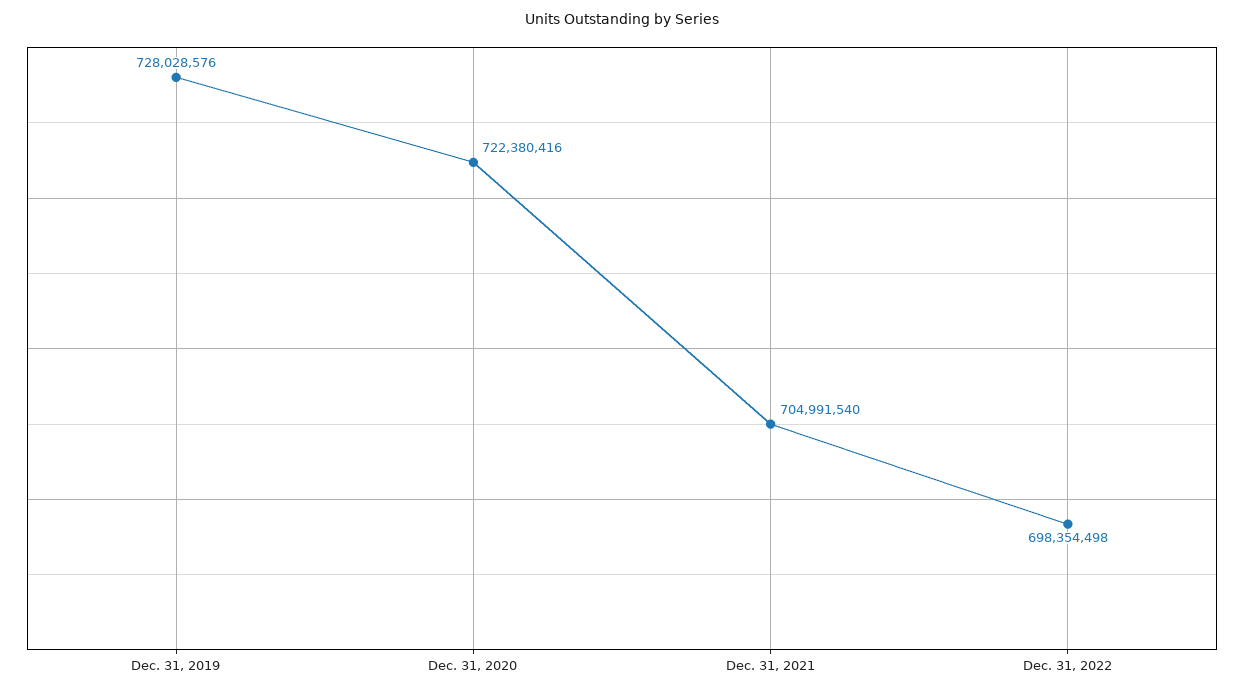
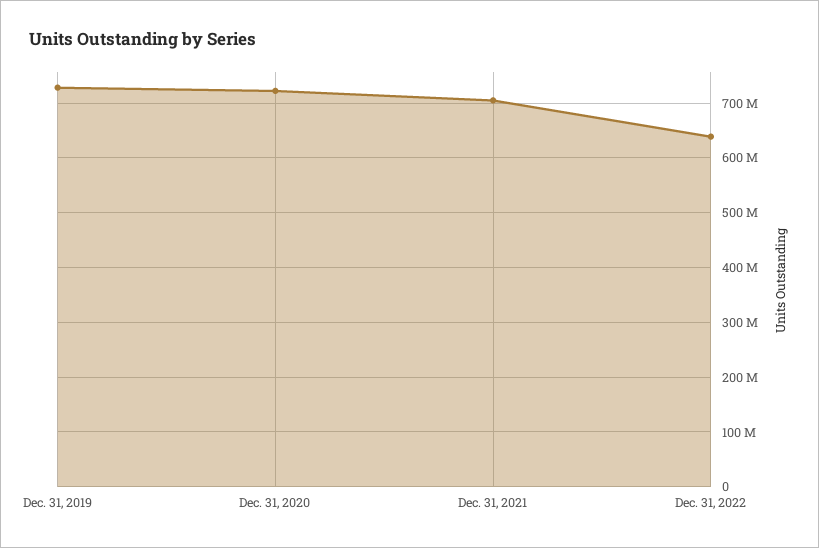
Dec. 31, 2022: 698354498 -> 640000000

